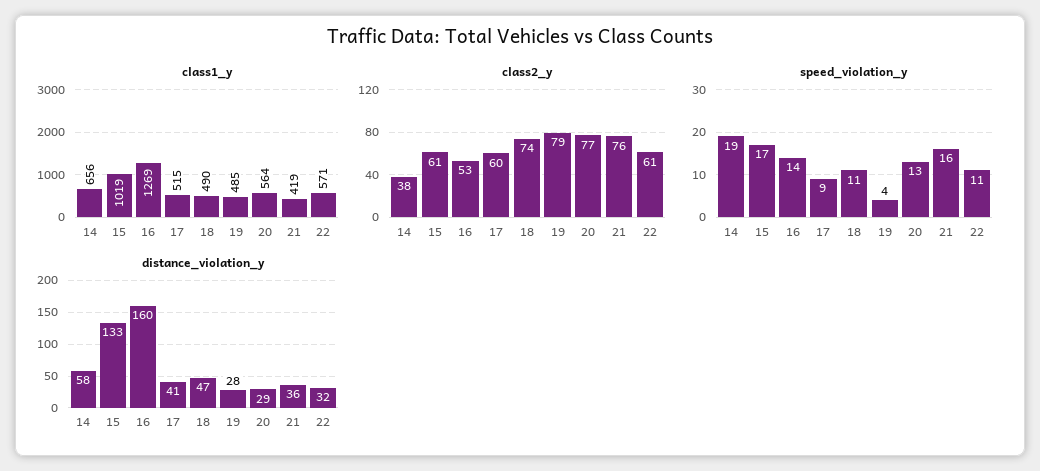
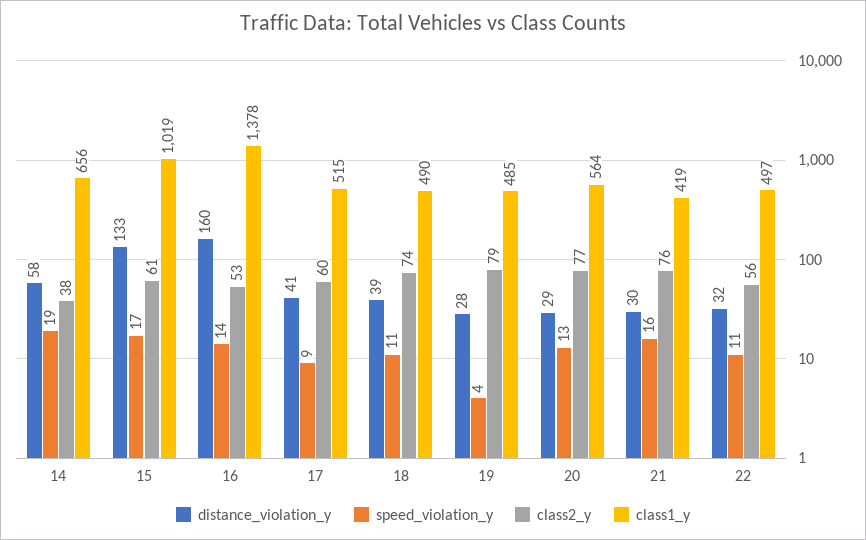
class1_y, 16: 1269 -> 1378
class1_y, 22: 571 -> 497
class2_y, 22: 61 -> 56
distance_violation_y, 18: 47 -> 39
distance_violation_y, 21: 36 -> 30

